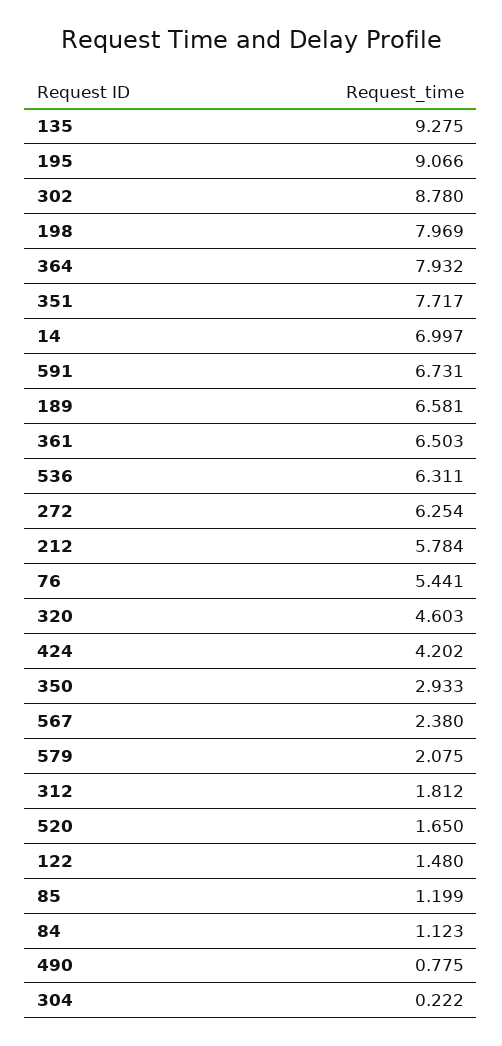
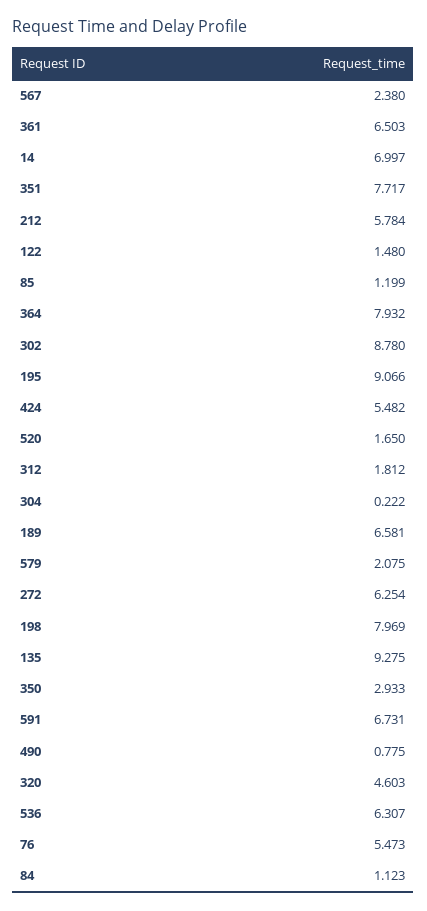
536: 6.311 -> 6.307
76: 5.441 -> 5.473
424: 4.202 -> 5.482

